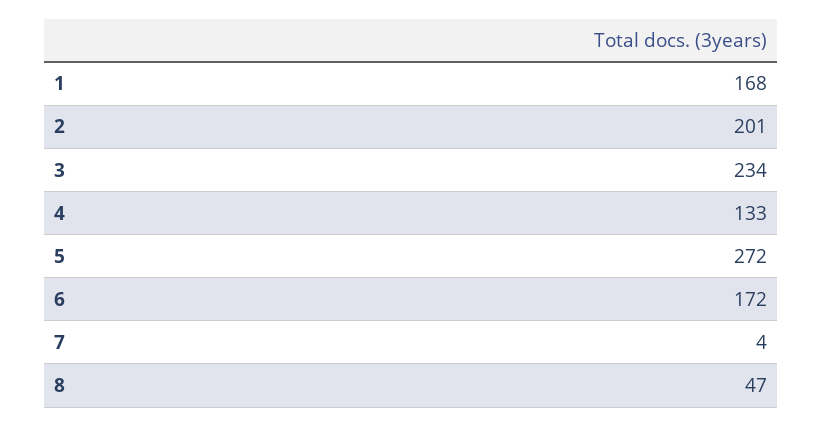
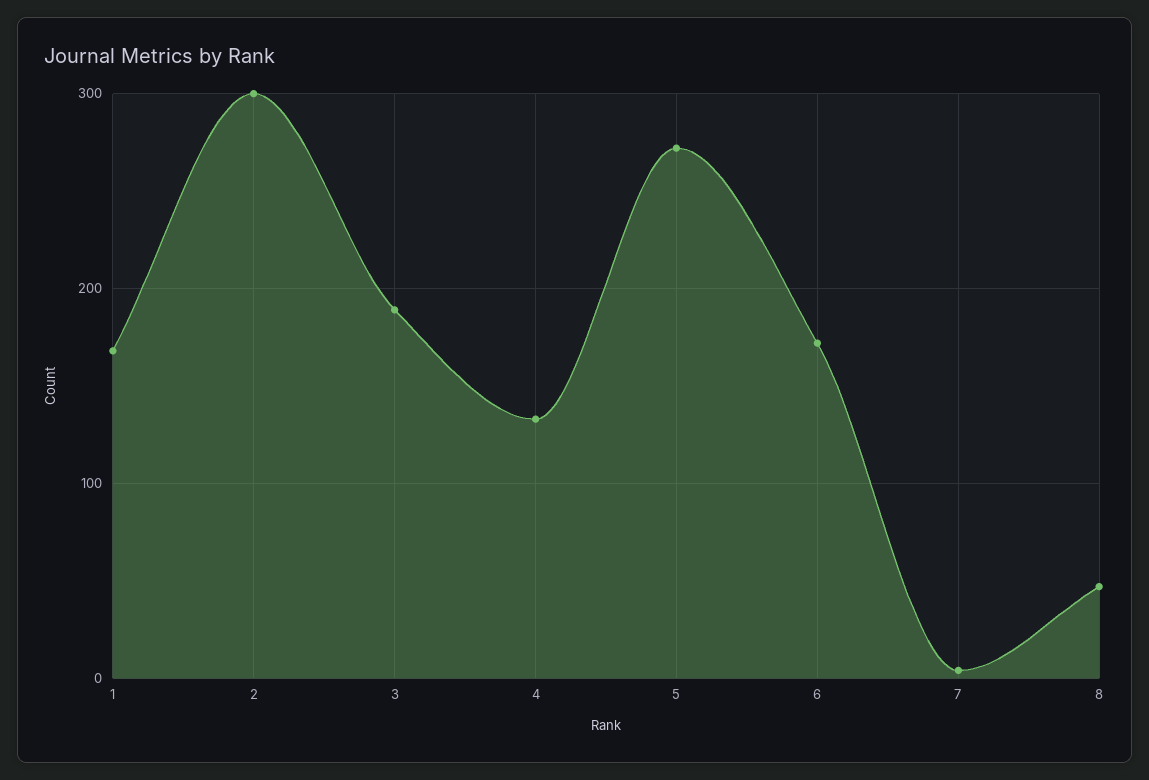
2: 201 -> 300
3: 234 -> 190

